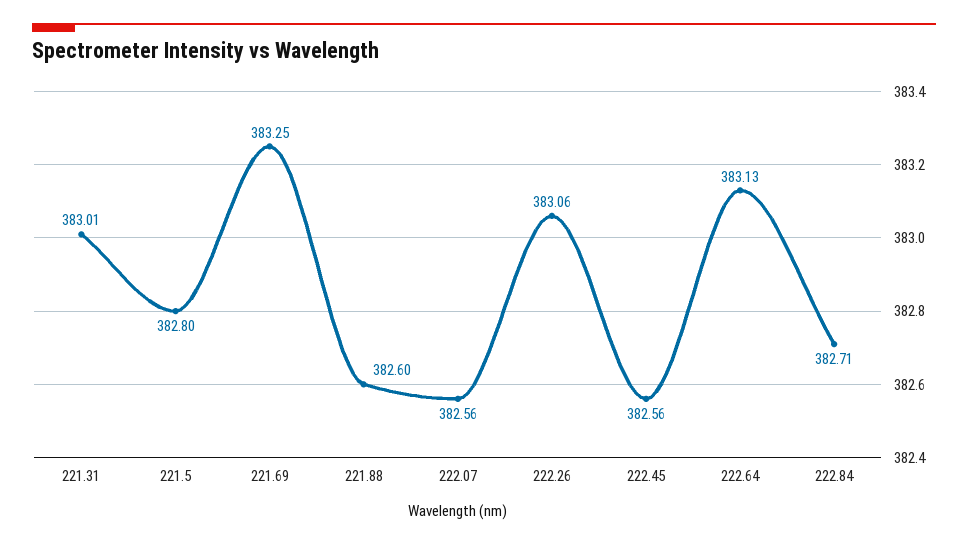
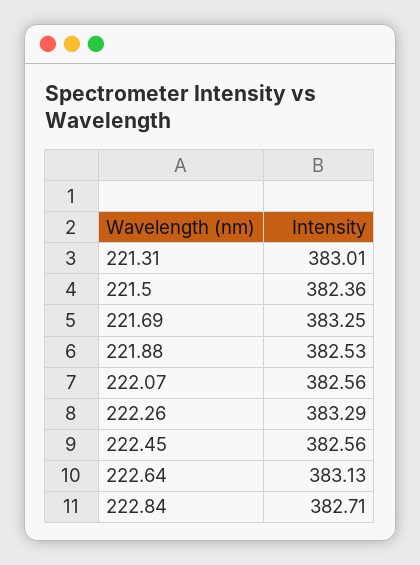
221.5: 382.8 -> 382.36
221.88: 382.6 -> 382.53
222.26: 383.06 -> 383.29

